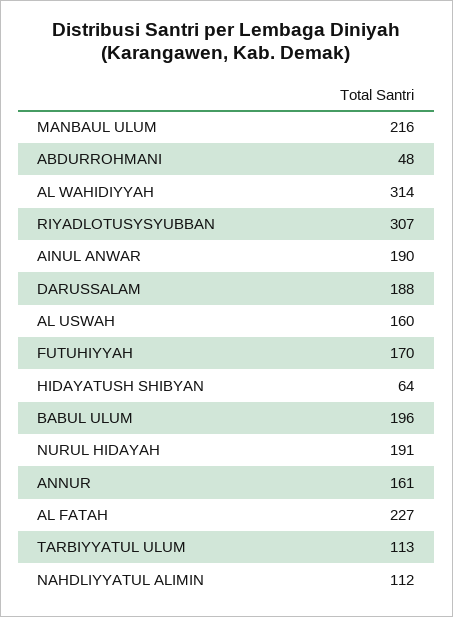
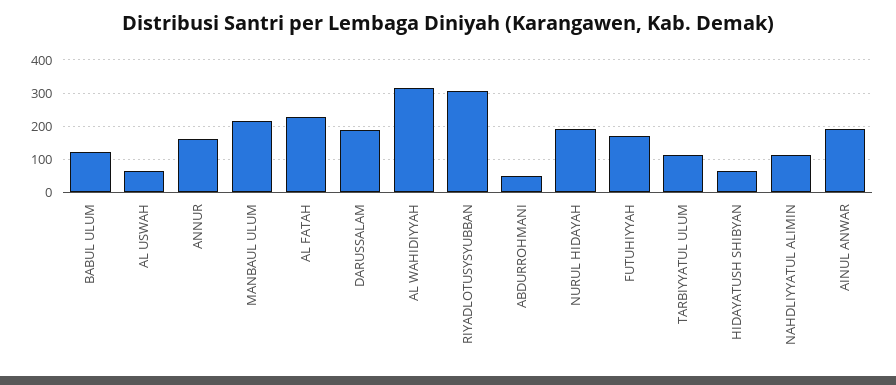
AL USWAH: 160 -> 60
BABUL ULUM: 196 -> 120

